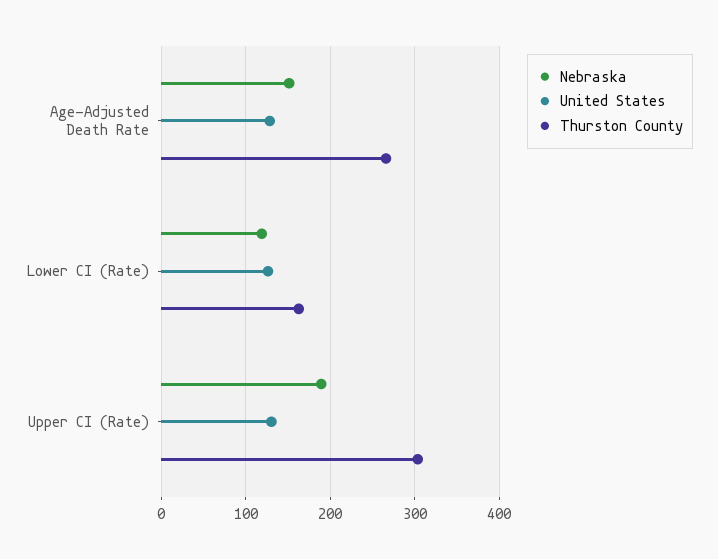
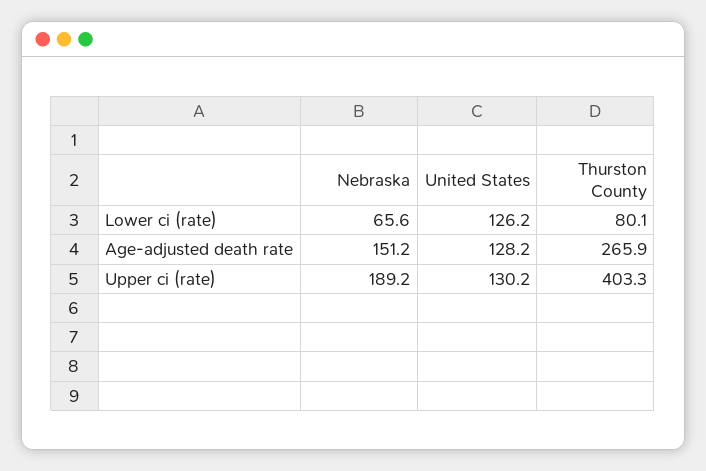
Nebraska, Lower CI (Rate): 120 -> 65.6
Thurston County, Lower CI (Rate): 160 -> 80.1
Thurston County, Upper CI (Rate): 300 -> 403.3

